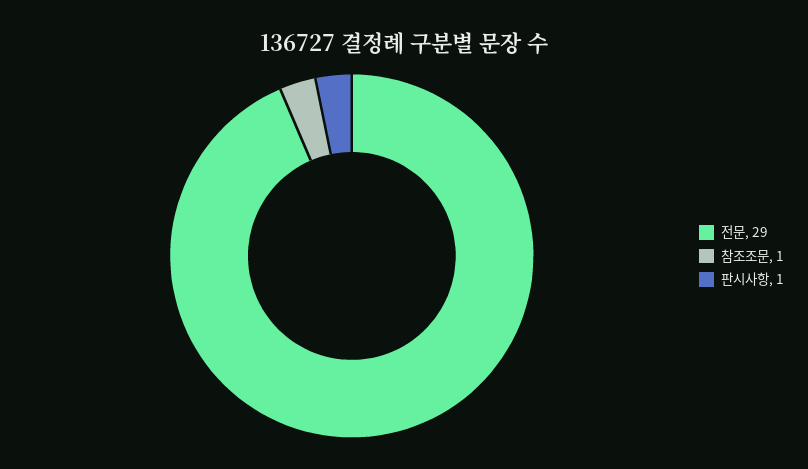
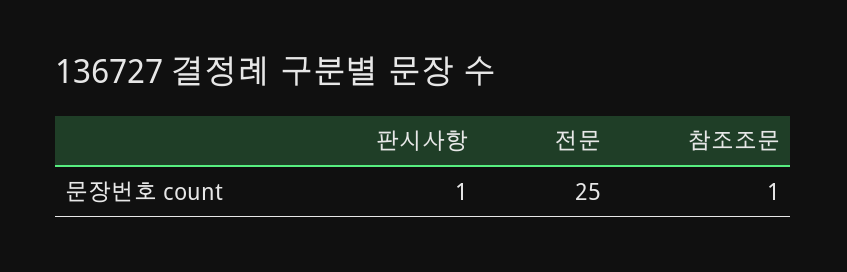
전문: 29 -> 25

